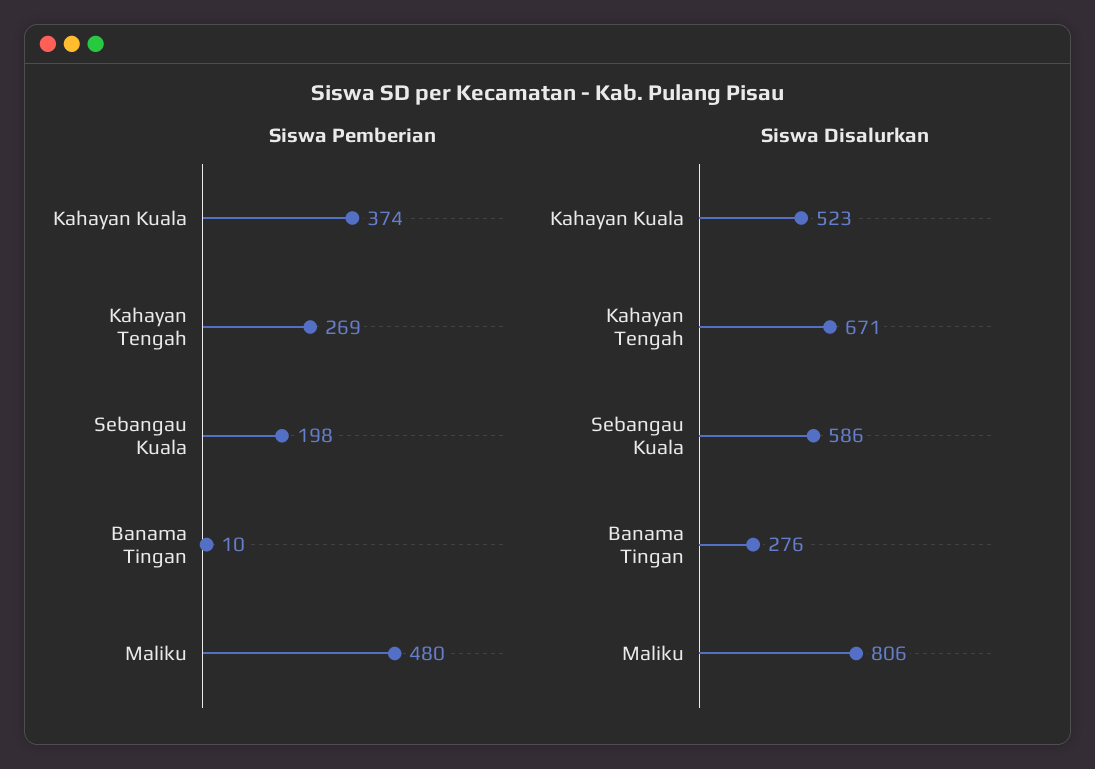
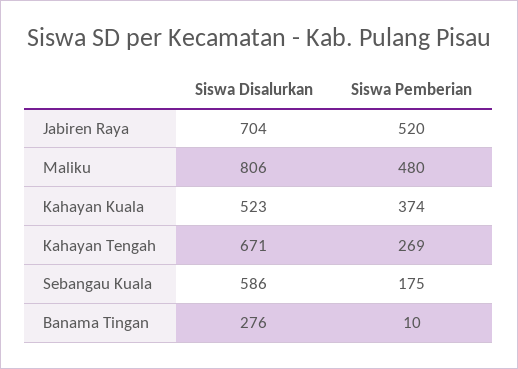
Siswa Pemberian, Sebangau Kuala: 198 -> 175
Siswa Disalurkan, Jabiren Raya: none -> 704
Siswa Pemberian, Jabiren Raya: none -> 520

